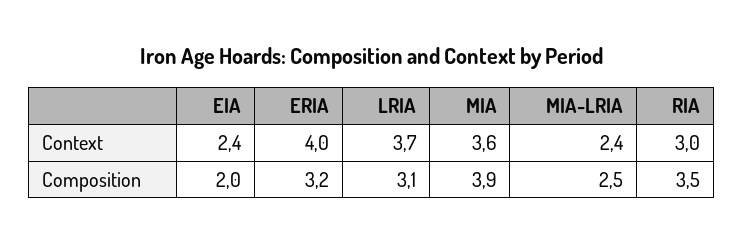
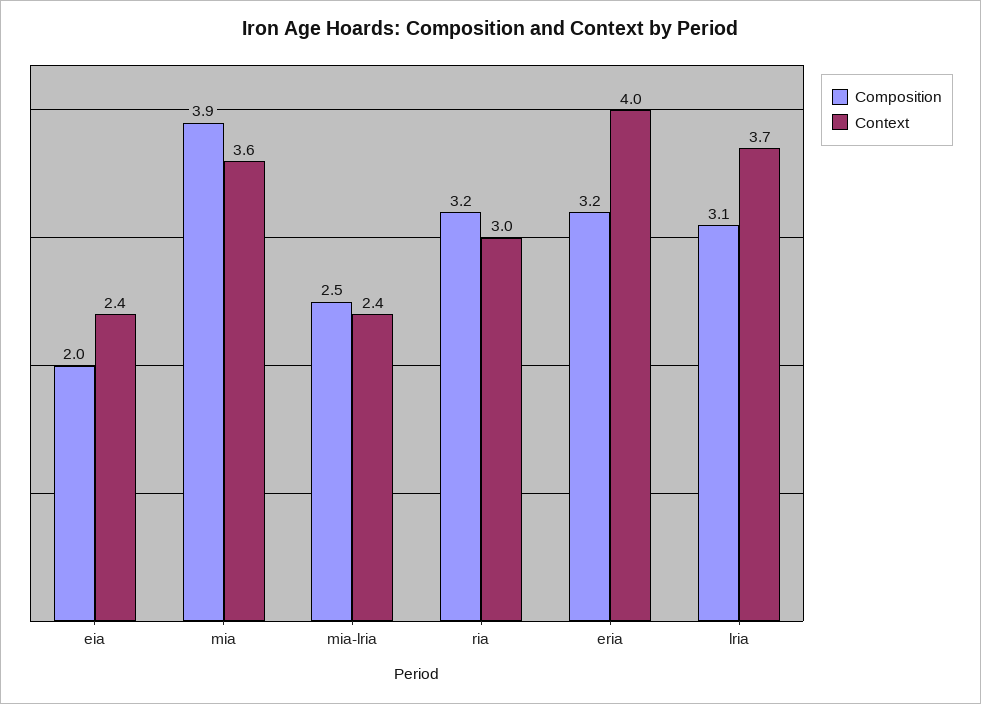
Composition, RIA: 3.5 -> 3.2

